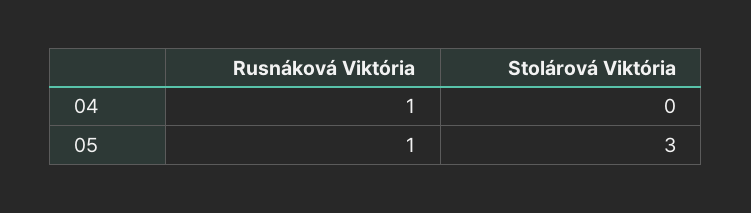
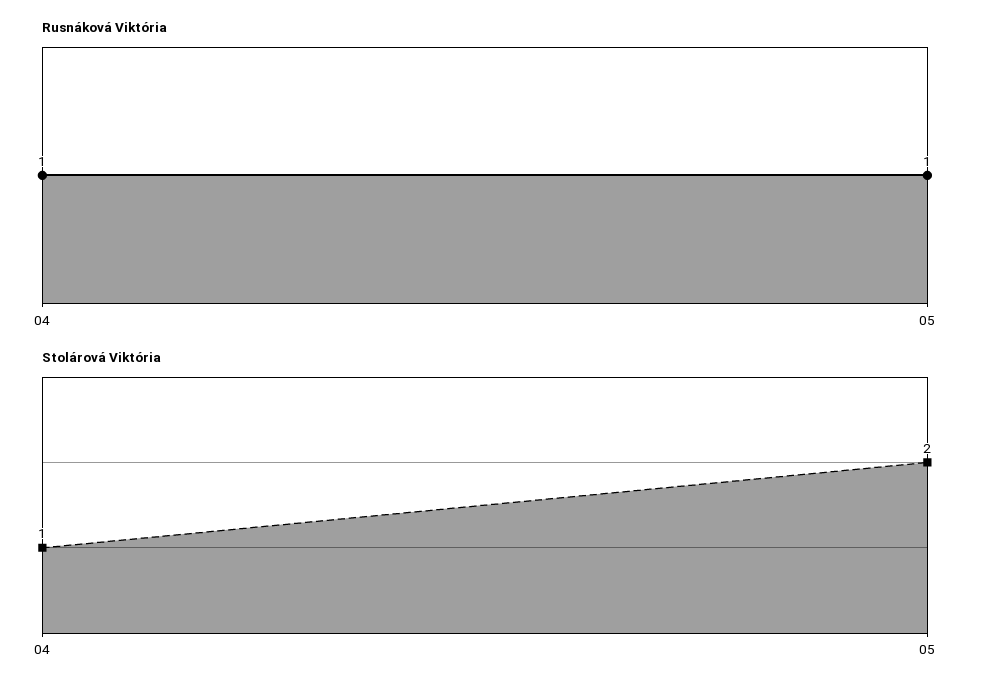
Stolárová Viktória, 04: 0 -> 1
Stolárová Viktória, 05: 3 -> 2

